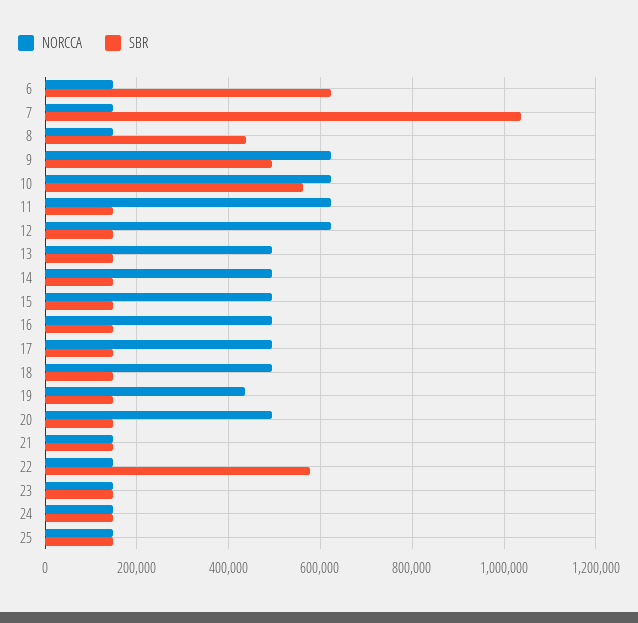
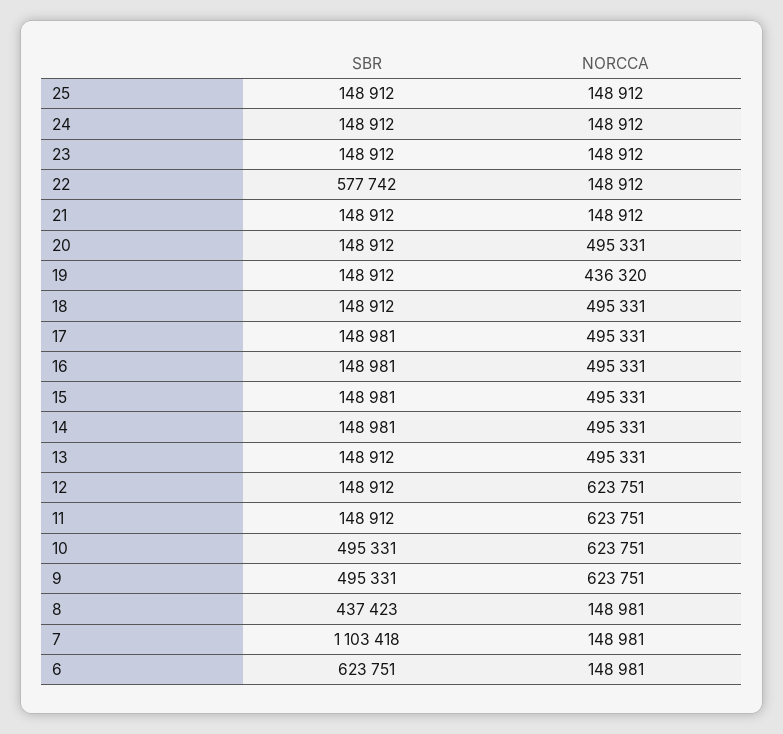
SBR, 7: 1040000 -> 1103418
SBR, 10: 560000 -> 495331

